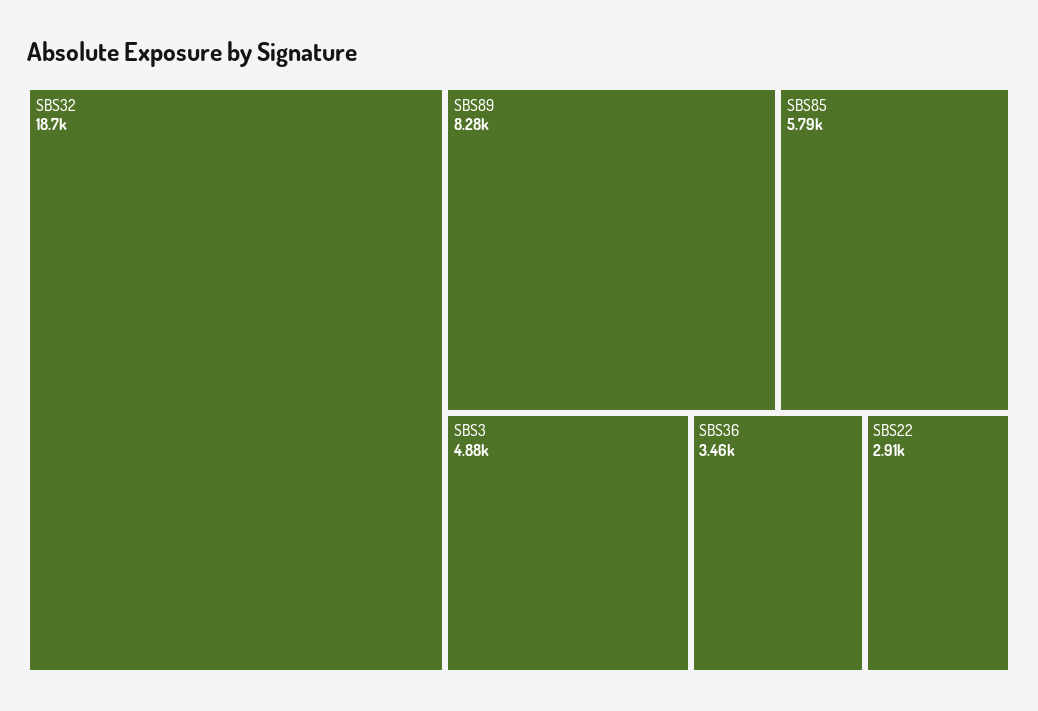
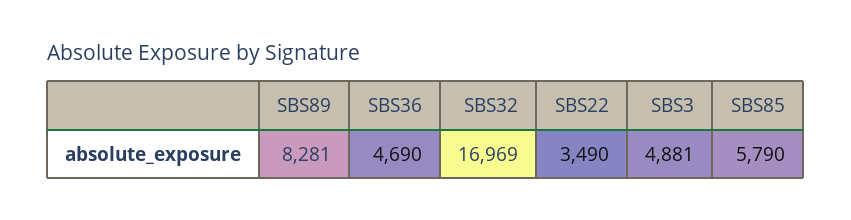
SBS32: 18700 -> 16969
SBS36: 3460 -> 4690
SBS22: 2910 -> 3490

